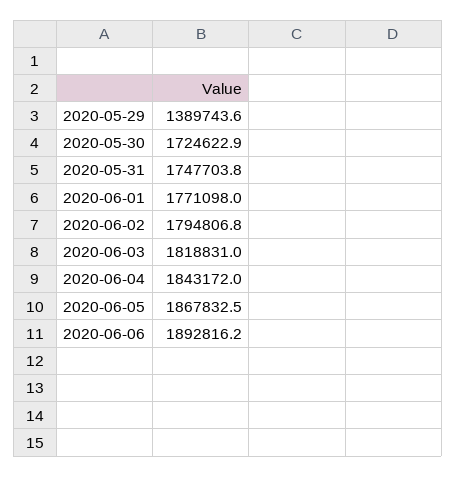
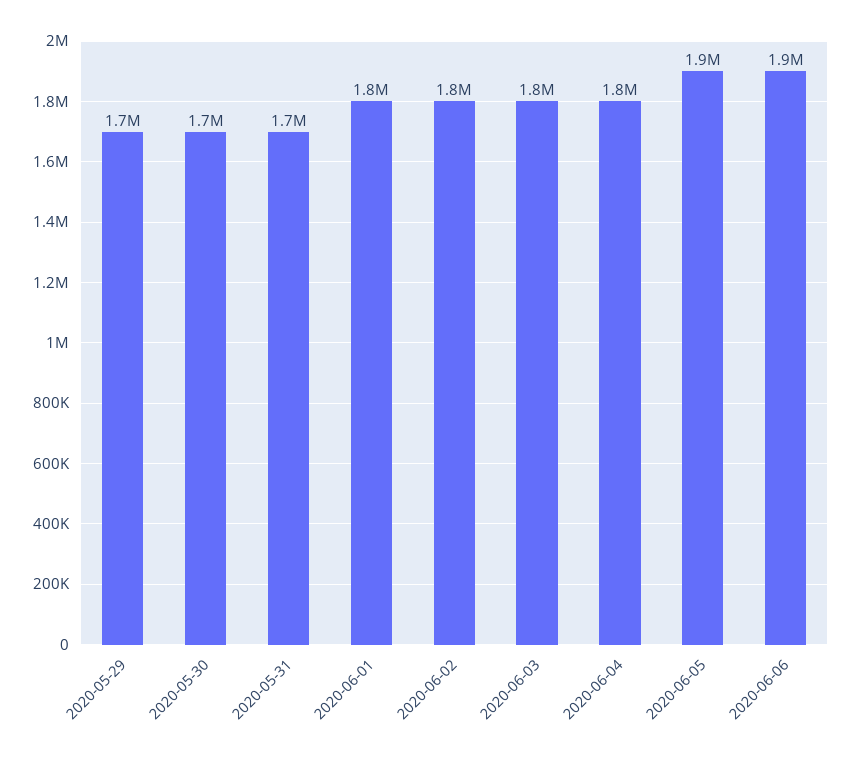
2020-05-29: 1389743.6 -> 1700000

